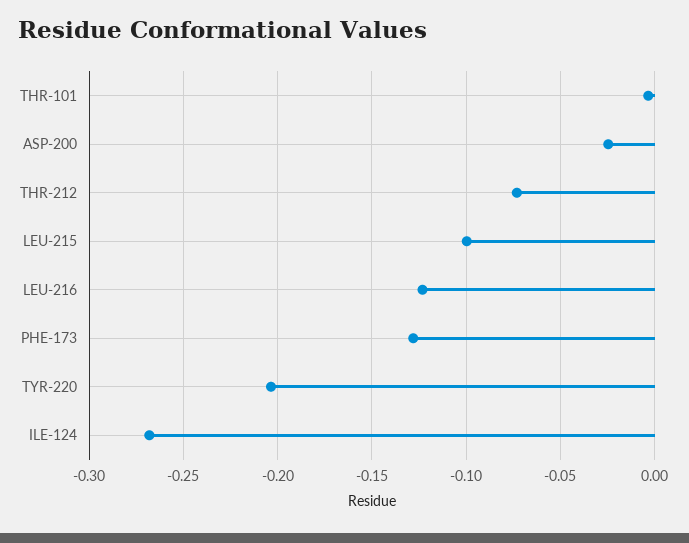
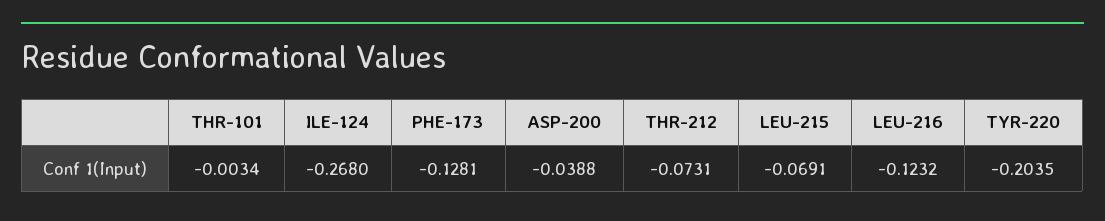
ASP-200: -0.025 -> -0.0388
LEU-215: -0.1 -> -0.0691

